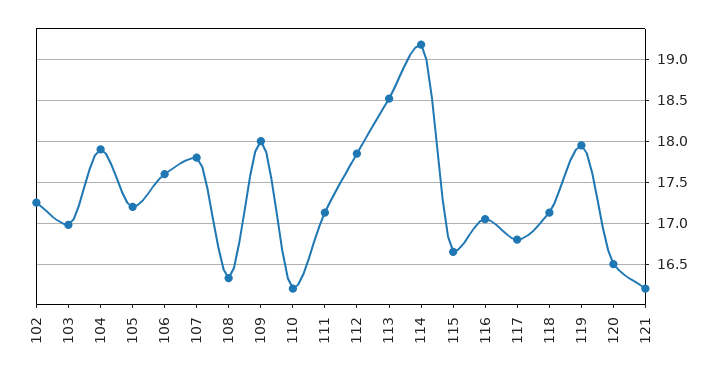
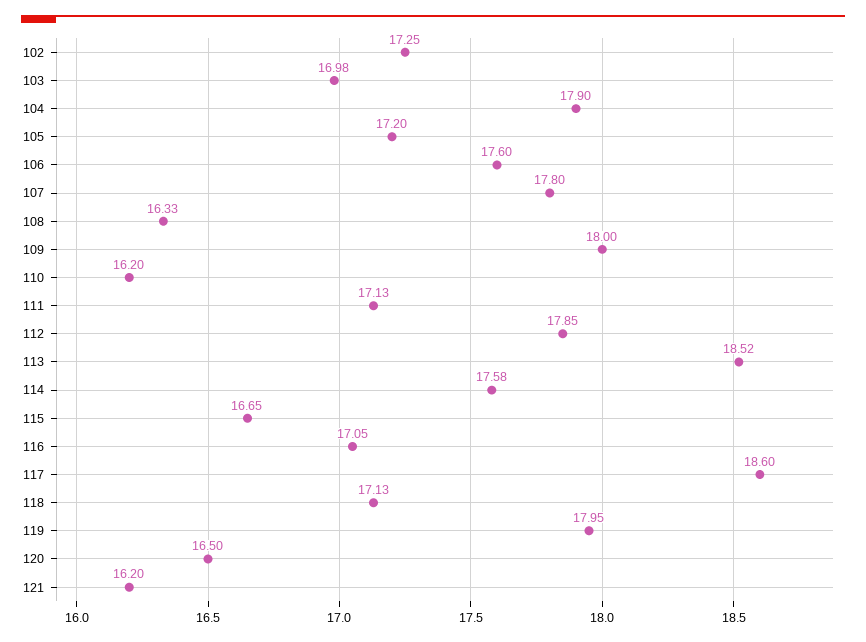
114: 19.2 -> 17.58
117: 16.8 -> 18.6

